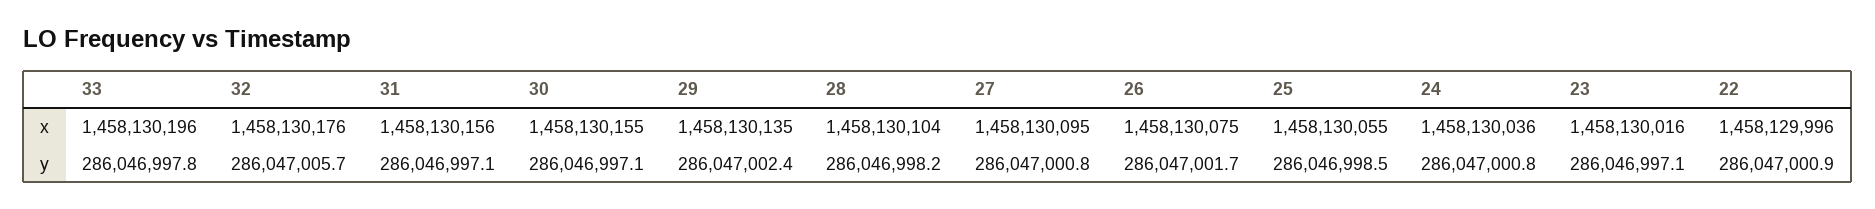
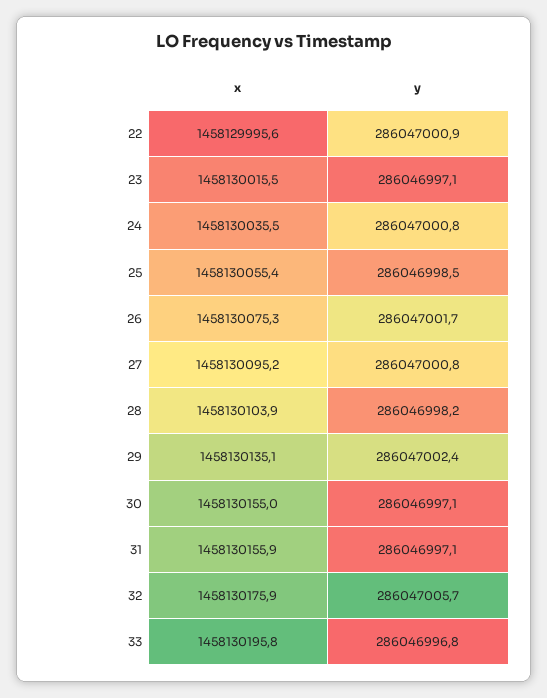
33, y: 286046997.8 -> 286046996.8

